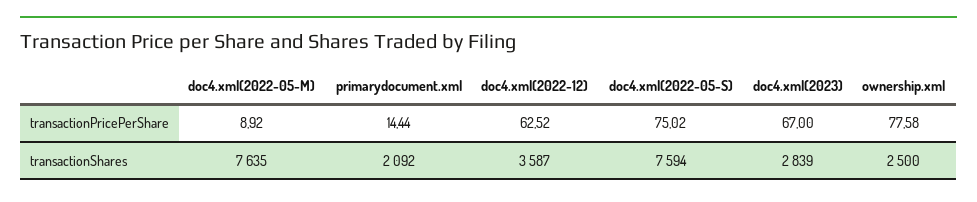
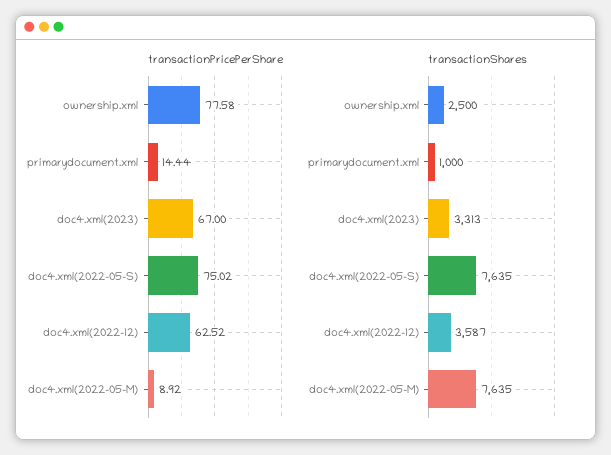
transactionShares, primarydocument.xml: 2092 -> 1000
transactionShares, doc4.xml(2022-05-S): 7594 -> 7635
transactionShares, doc4.xml(2023): 2839 -> 3313

